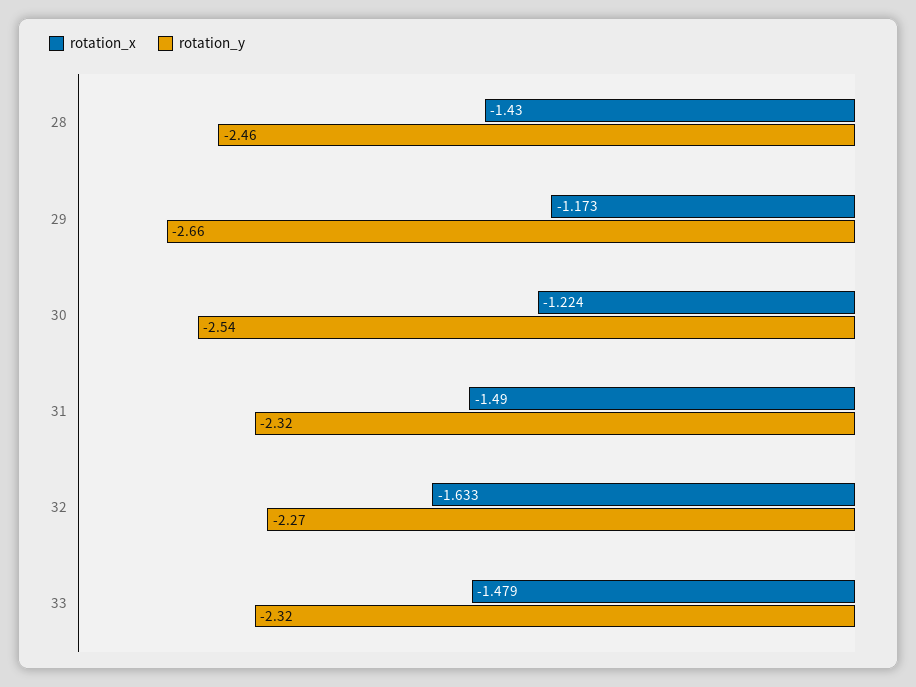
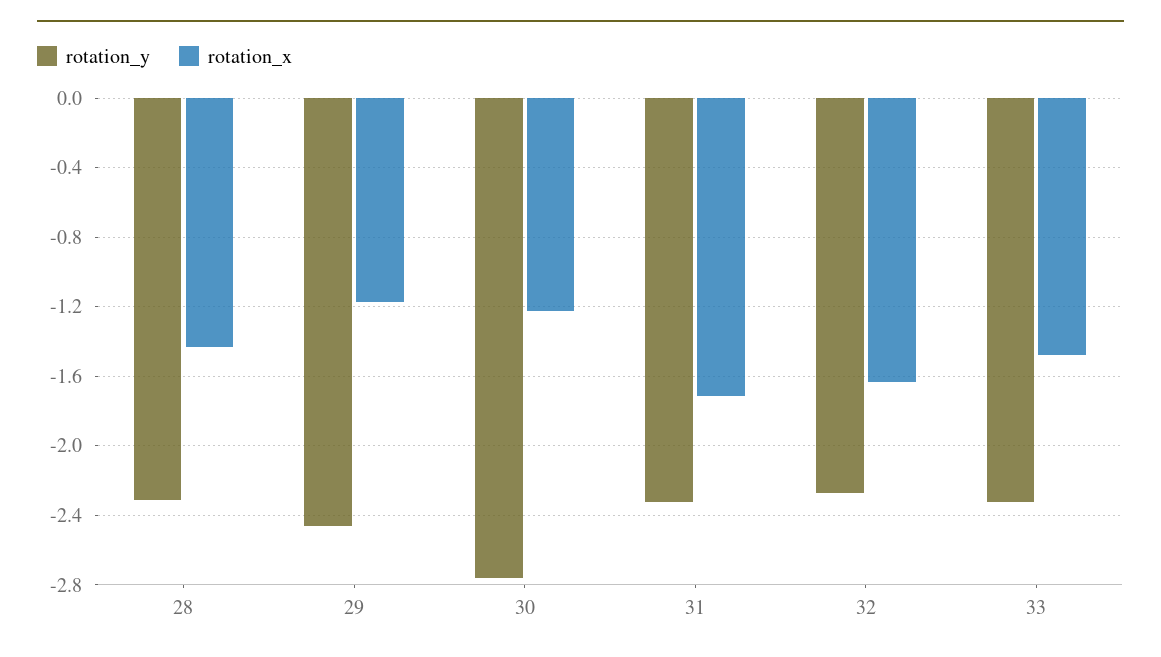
rotation_y, 28: -2.46 -> -2.3
rotation_y, 29: -2.66 -> -2.45
rotation_y, 30: -2.54 -> -2.75
rotation_x, 31: -1.49 -> -1.7

